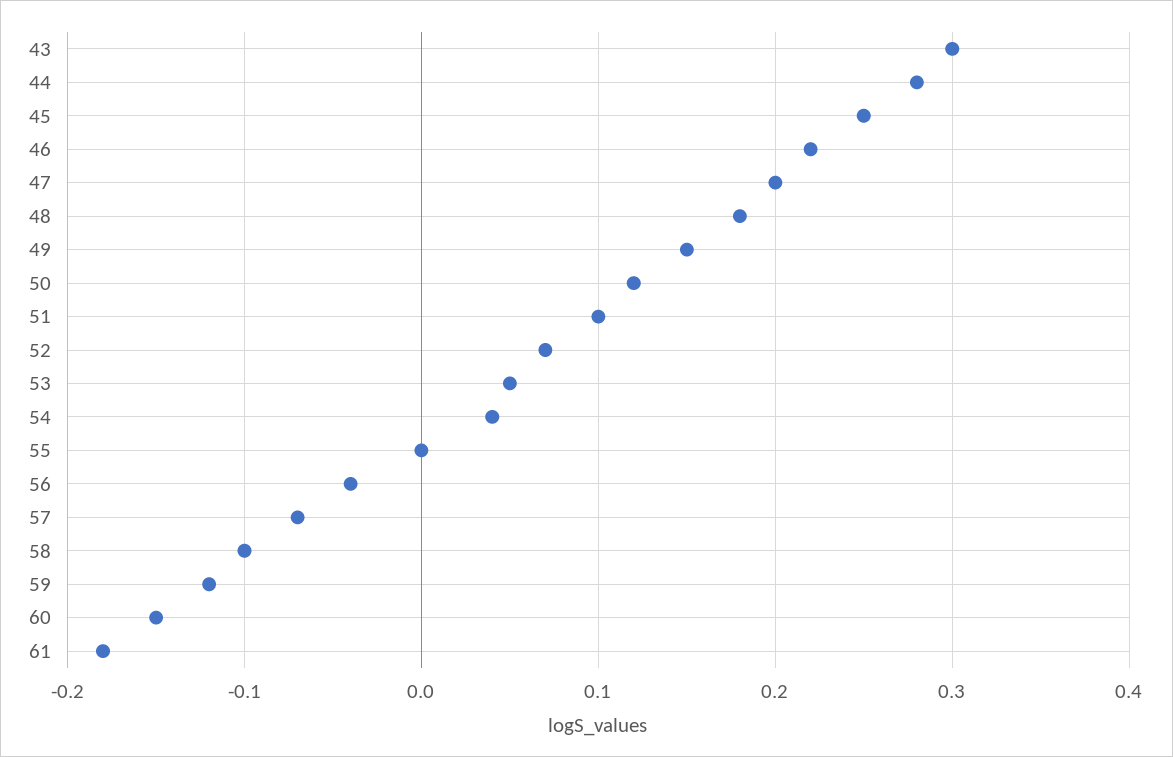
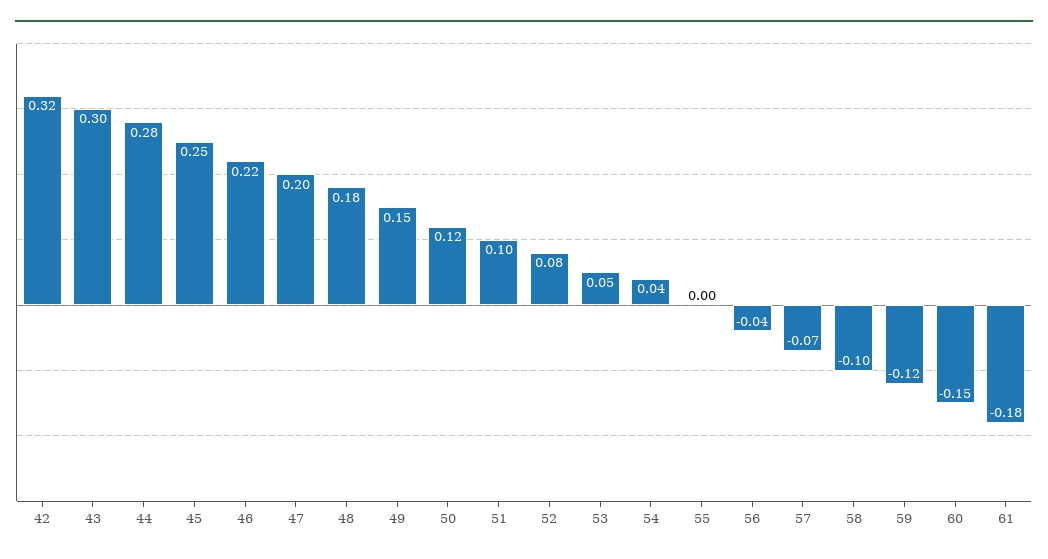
52: 0.07 -> 0.08
42: none -> 0.32

